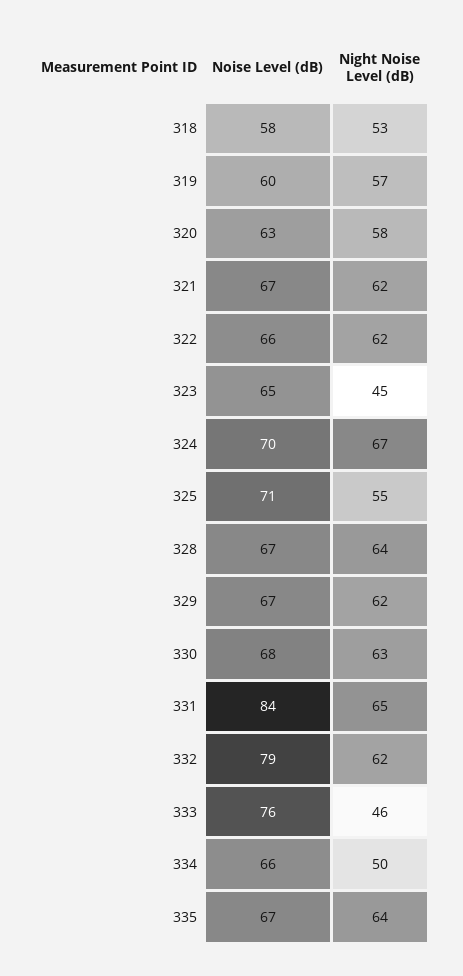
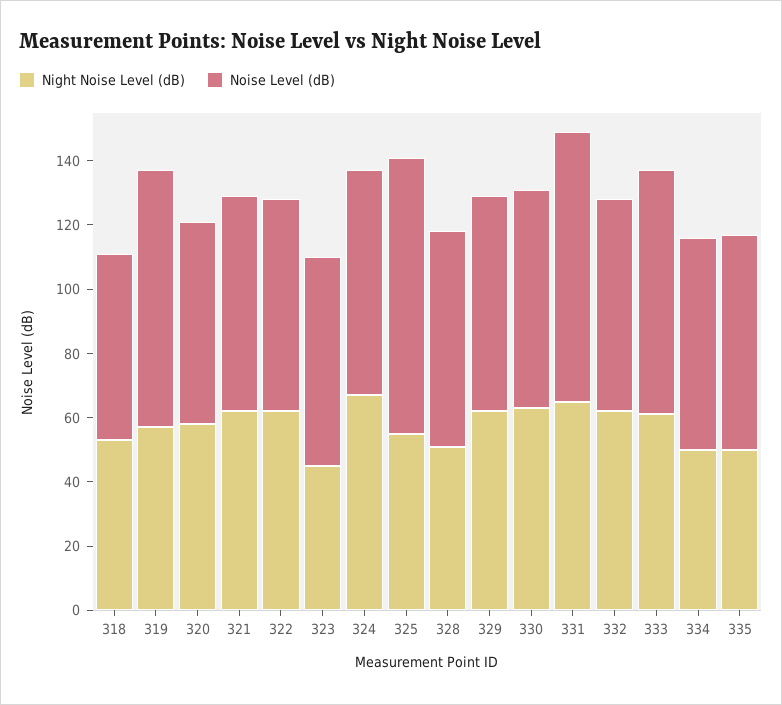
Noise Level (dB), 319: 60 -> 80
Noise Level (dB), 325: 71 -> 85
Night Noise Level (dB), 328: 64 -> 50
Noise Level (dB), 332: 79 -> 65
Night Noise Level (dB), 333: 46 -> 60
Night Noise Level (dB), 335: 64 -> 50

